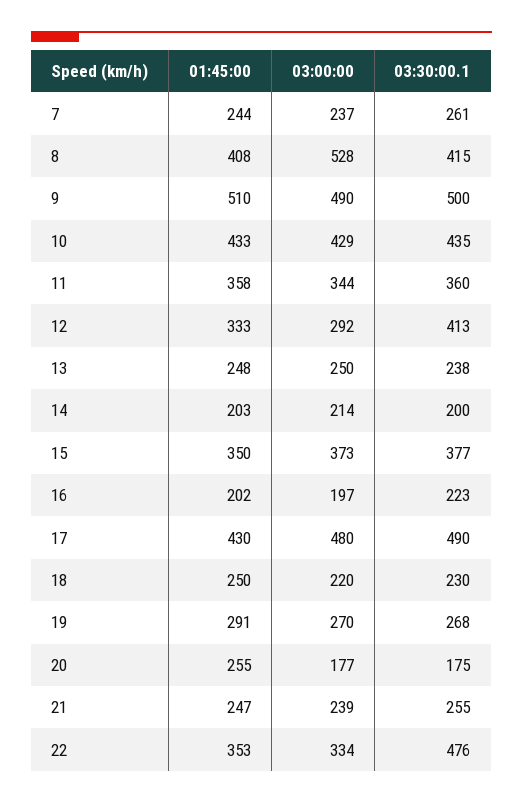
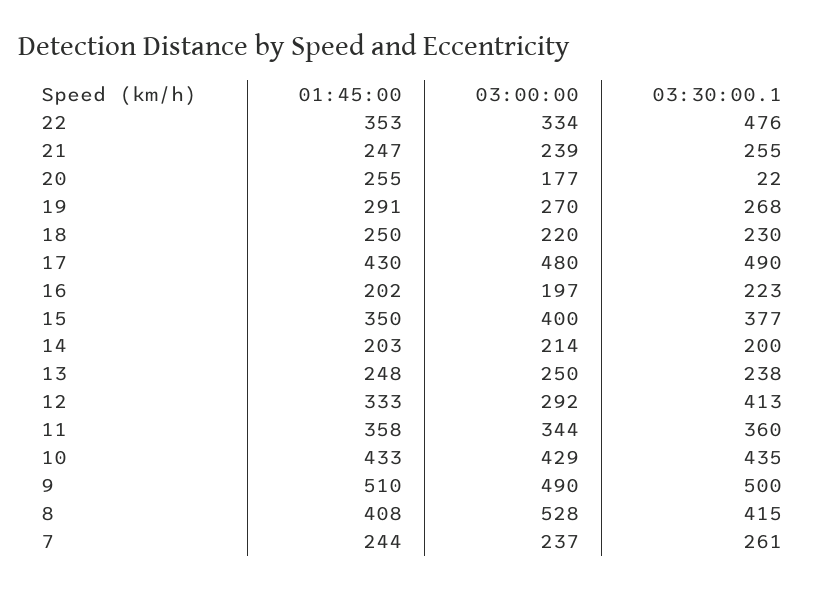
03:00:00, 15: 373 -> 400
03:30:00.1, 20: 175 -> 22

